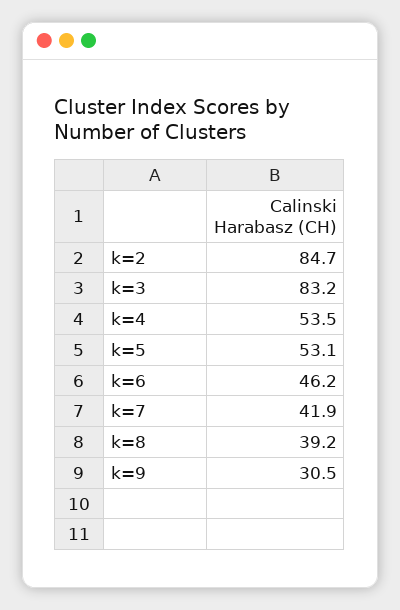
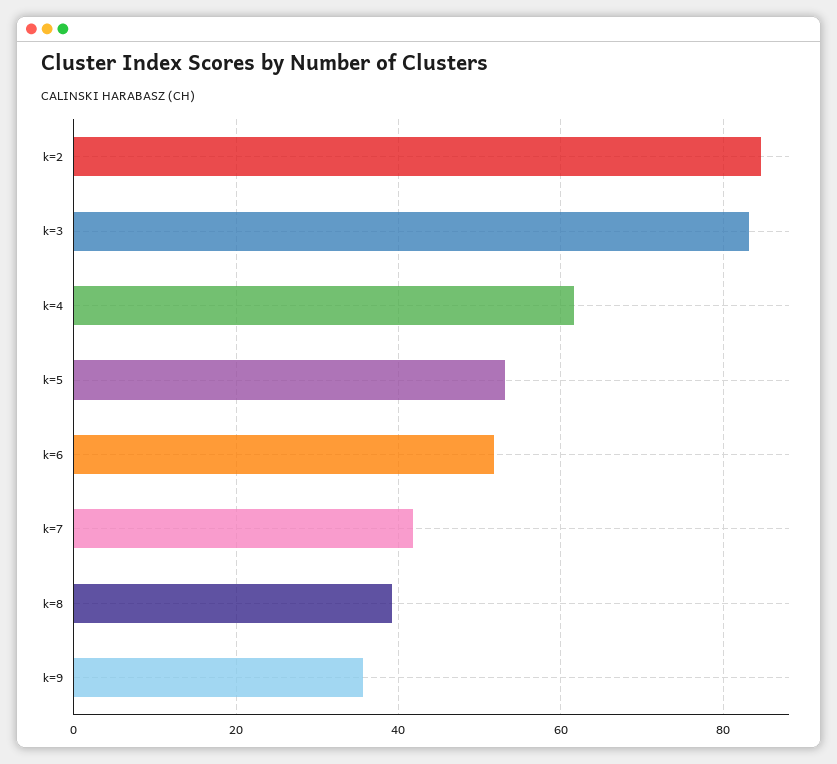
k=4: 53.5 -> 62
k=6: 46.2 -> 52
k=9: 30.5 -> 36

